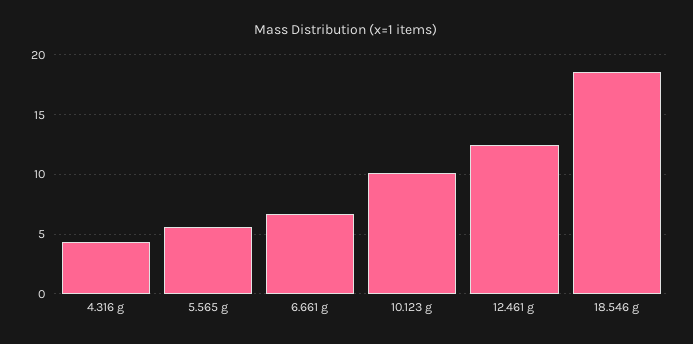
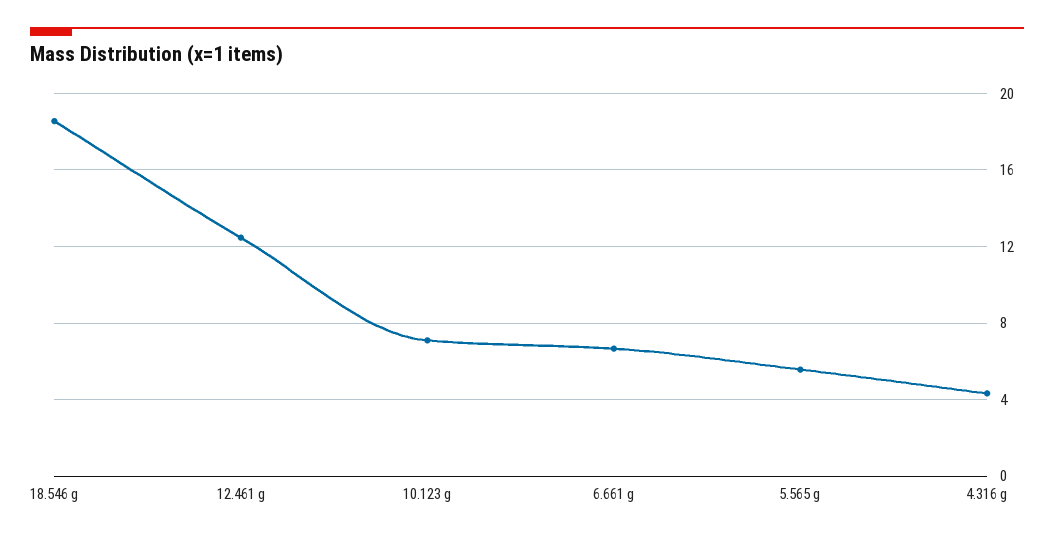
10.123 g: 10 -> 7

